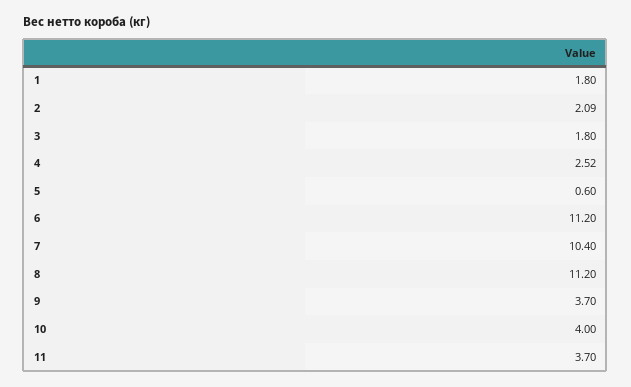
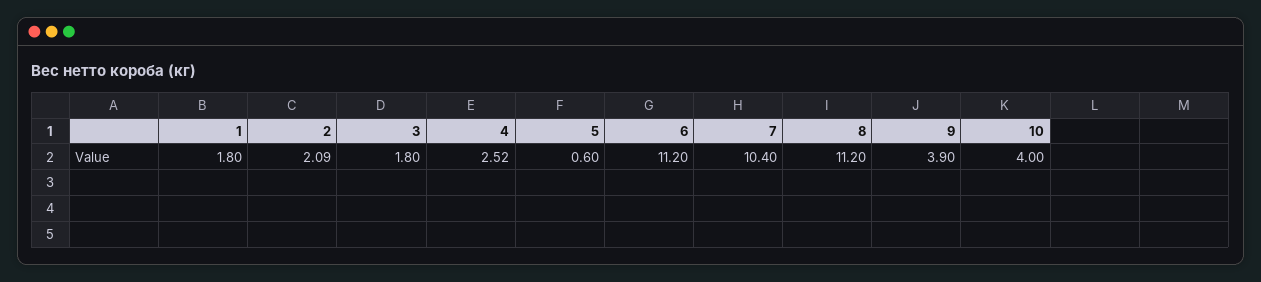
9: 3.7 -> 3.9
11: 3.7 -> none

